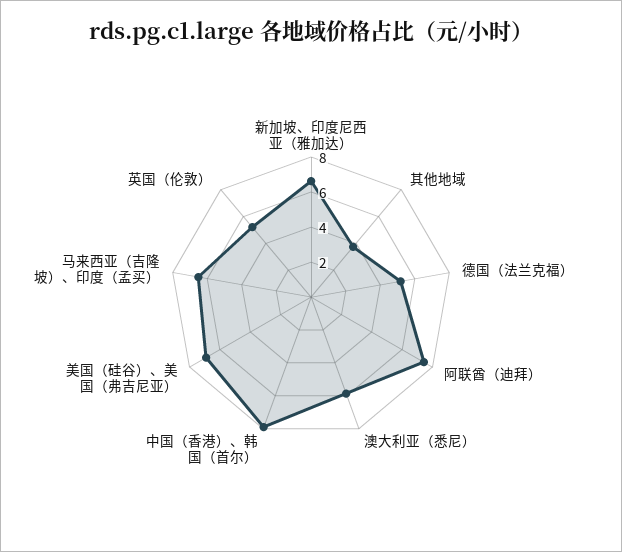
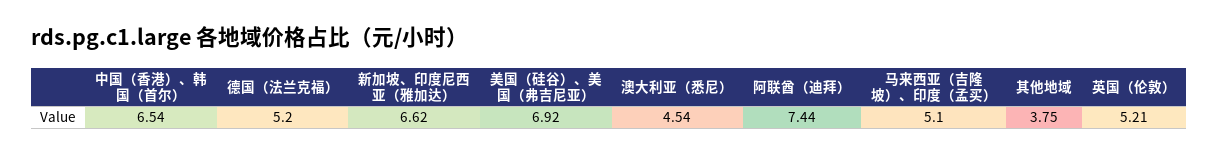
澳大利亚（悉尼）: 6 -> 4.54
中国（香港）、韩国（首尔）: 8 -> 6.54
马来西亚（吉隆坡）、印度（孟买）: 6.5 -> 5.1

